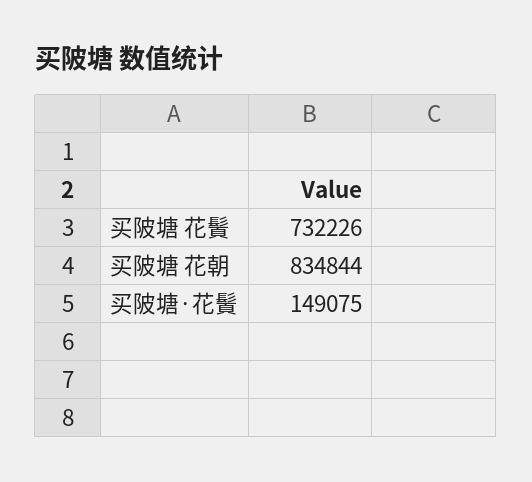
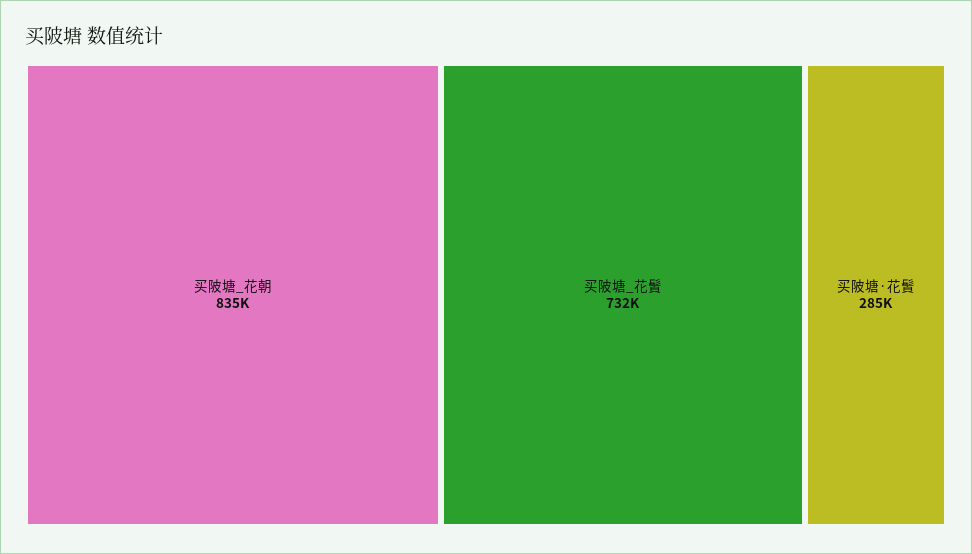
买陂塘·花䰅: 149075 -> 285000

